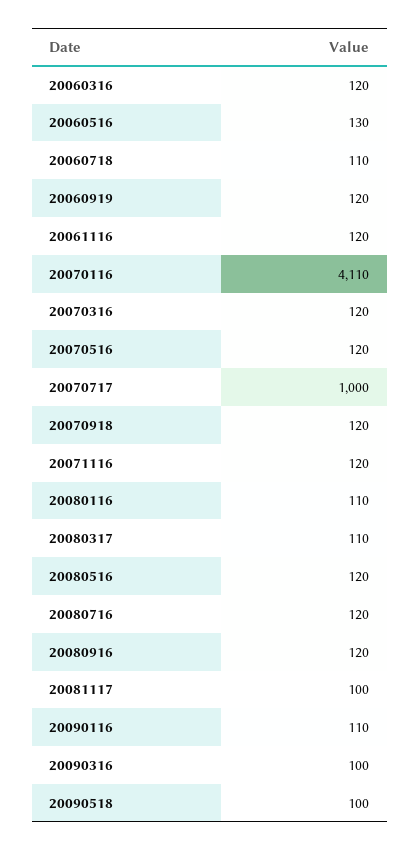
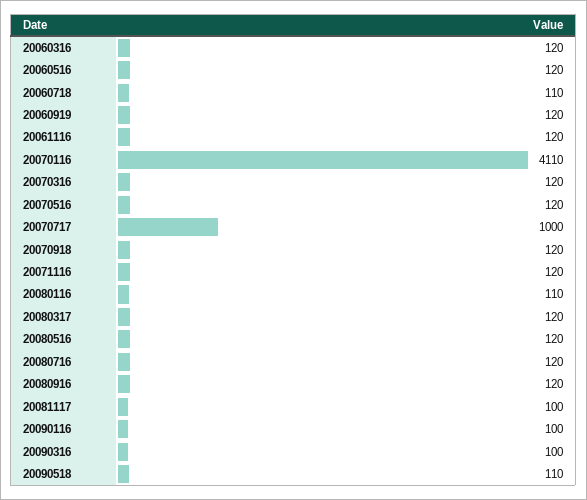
20060516: 130 -> 120
20080317: 110 -> 120
20090116: 110 -> 100
20090518: 100 -> 110

